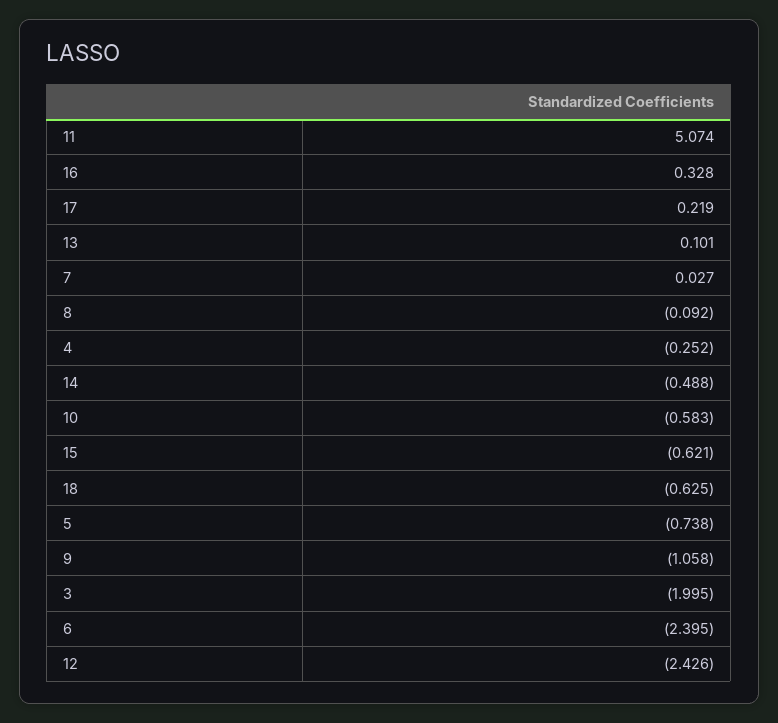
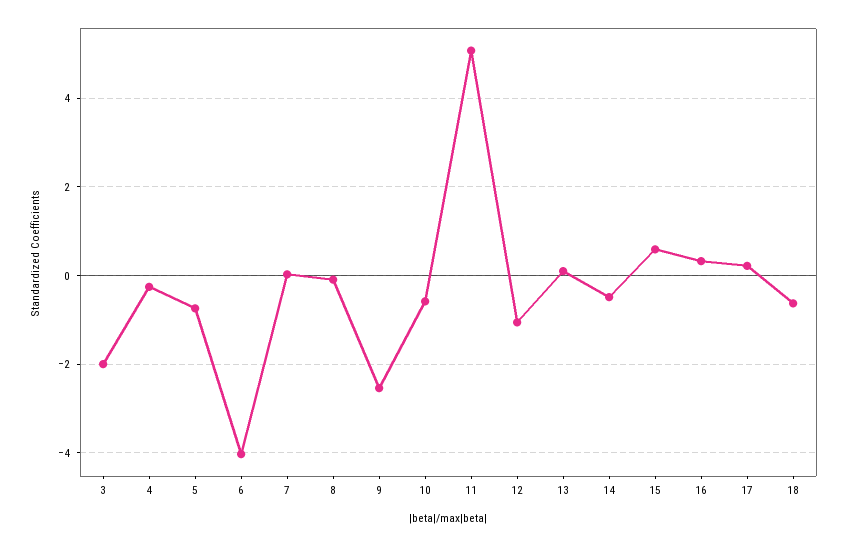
15: -0.621 -> 0.6
9: -1.058 -> -2.6
6: -2.395 -> -4
12: -2.426 -> -1

